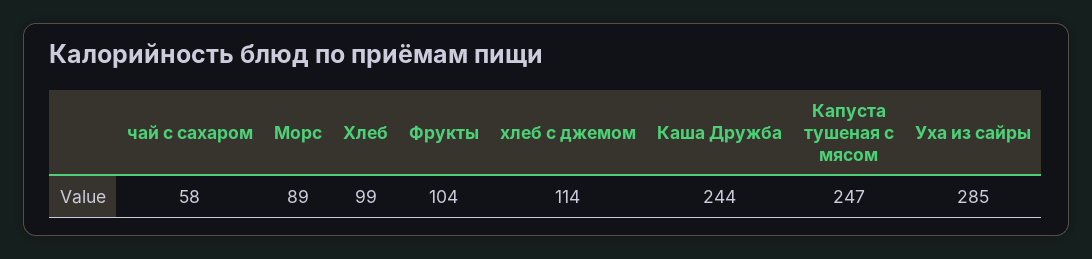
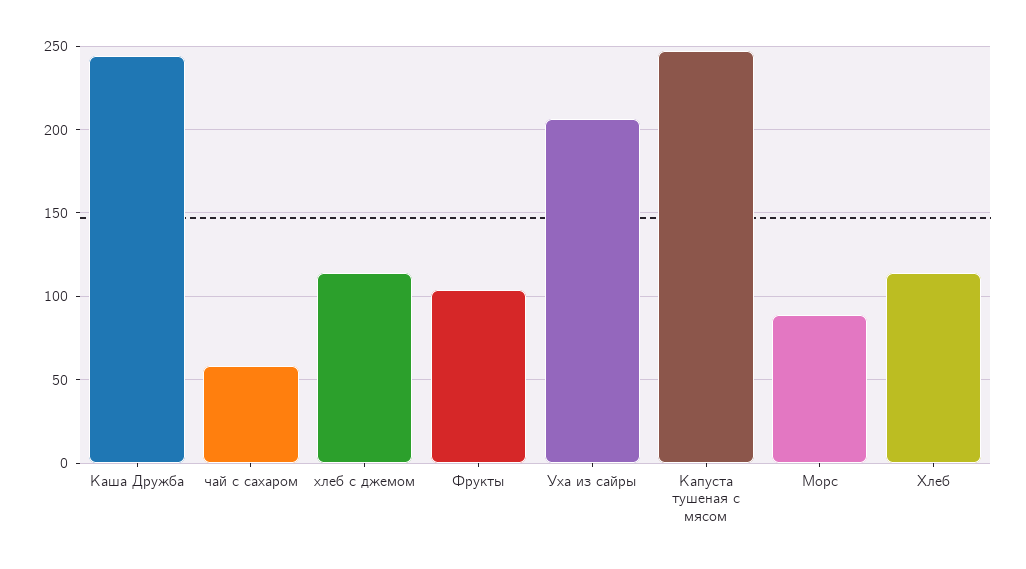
Хлеб: 99 -> 115
Уха из сайры: 285 -> 205

